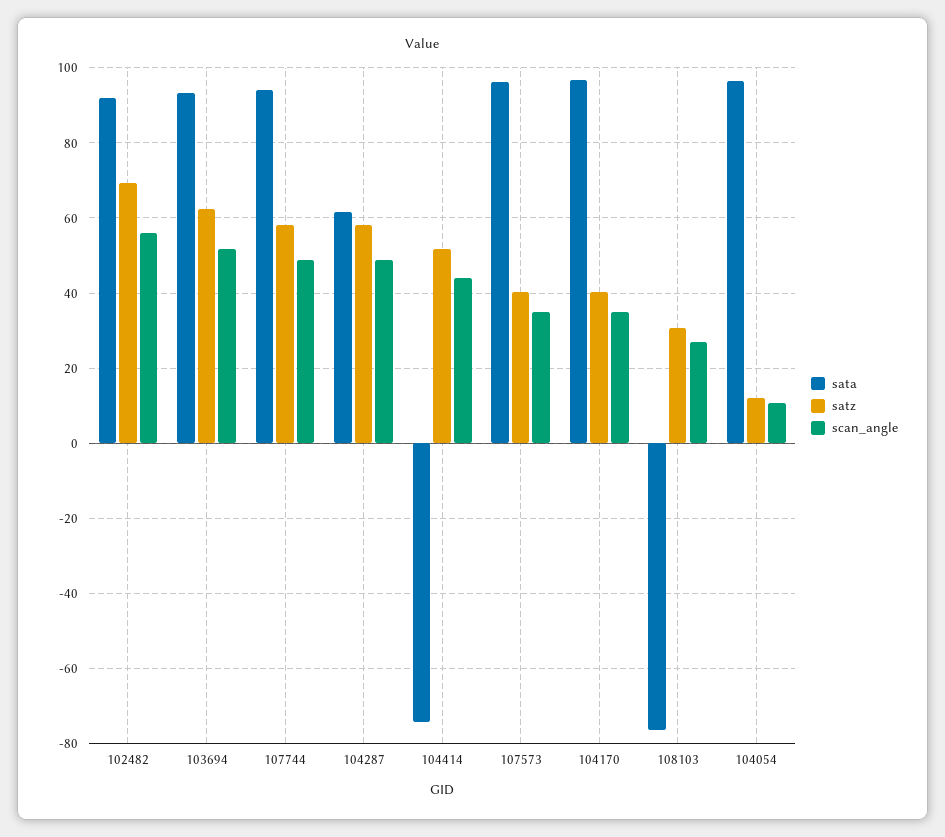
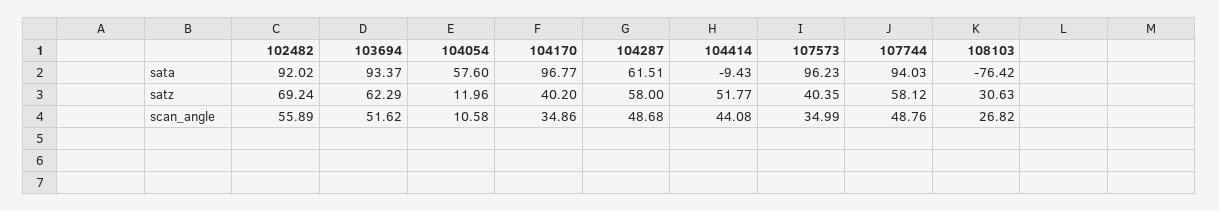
sata, 104414: -74 -> -9.43
sata, 104054: 96 -> 57.6

